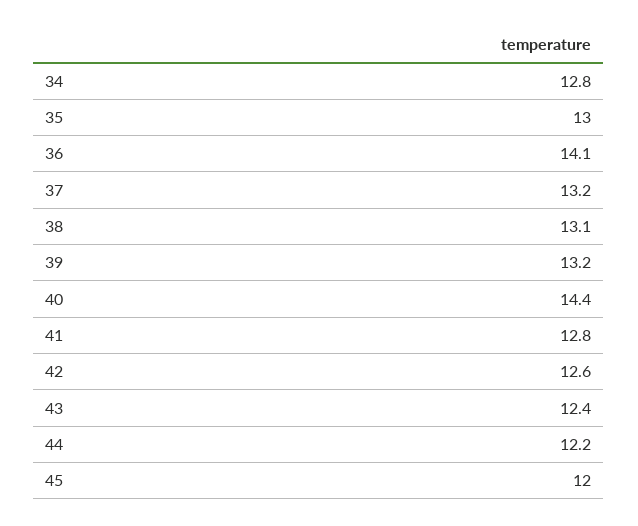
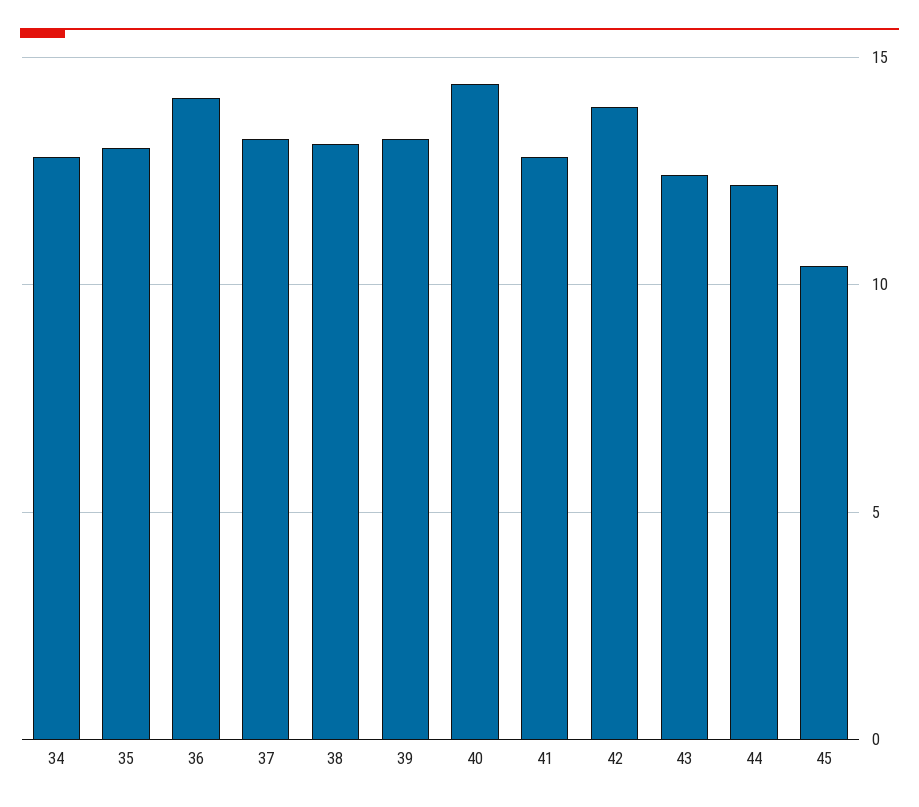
42: 12.6 -> 14
45: 12 -> 10.5

